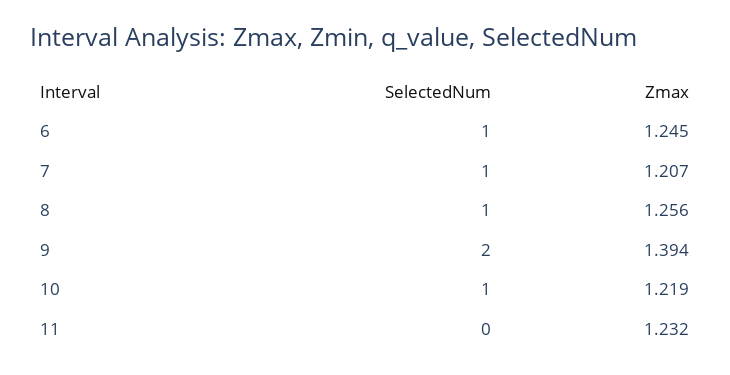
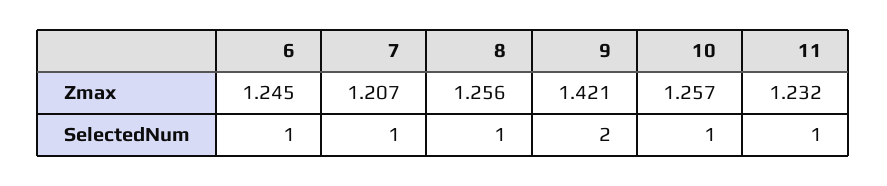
Zmax, 9: 1.394 -> 1.421
Zmax, 10: 1.219 -> 1.257
SelectedNum, 11: 0 -> 1

